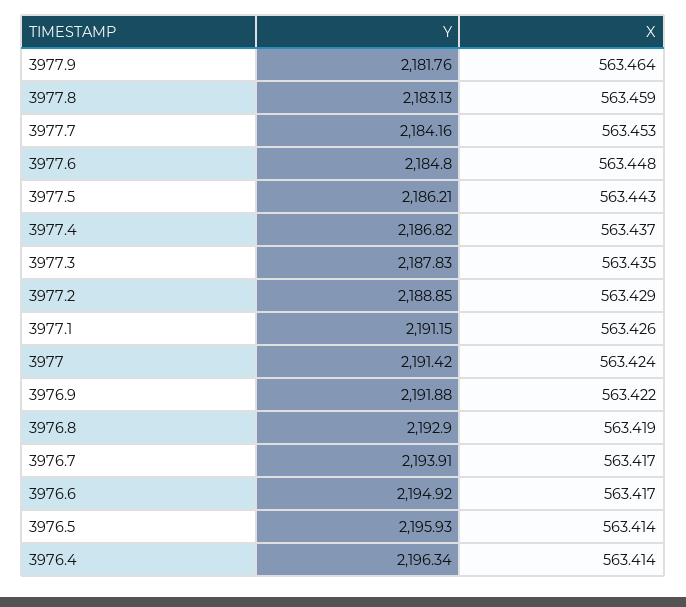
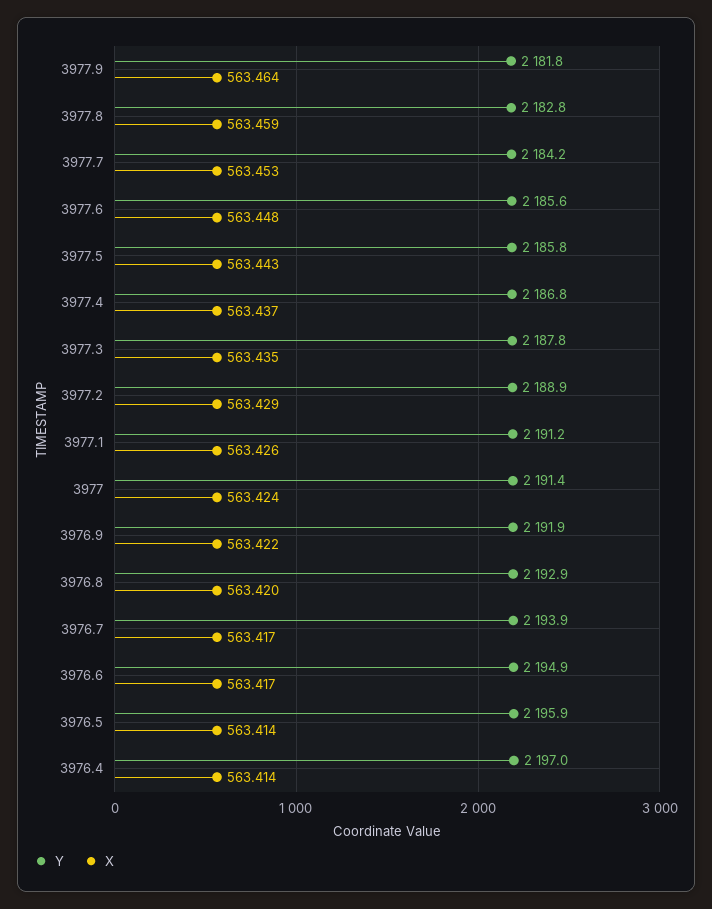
Y, 3977.8: 2183.13 -> 2182.8
Y, 3977.6: 2184.8 -> 2185.6
Y, 3977.5: 2186.21 -> 2185.8
X, 3976.8: 563.419 -> 563.42
Y, 3976.4: 2196.34 -> 2197

